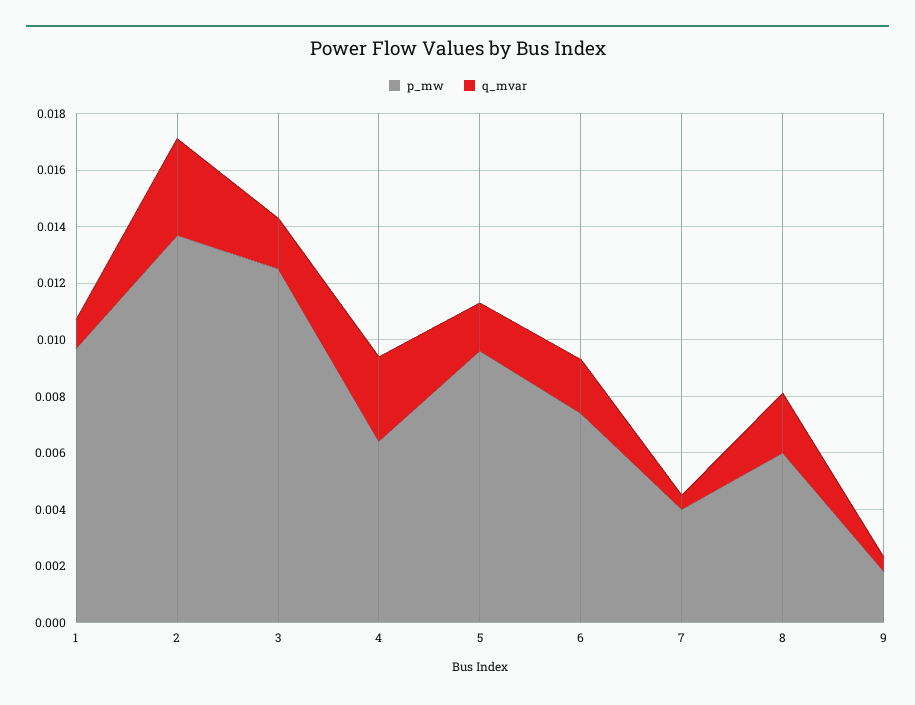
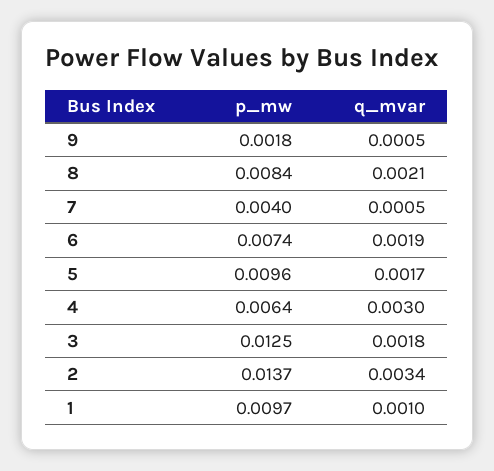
p_mw, 8: 0.006 -> 0.0084

